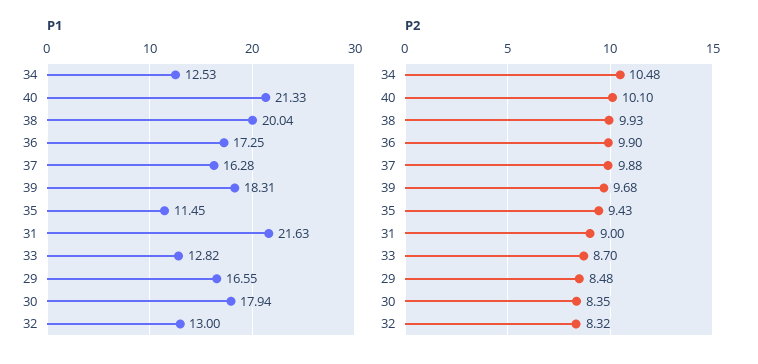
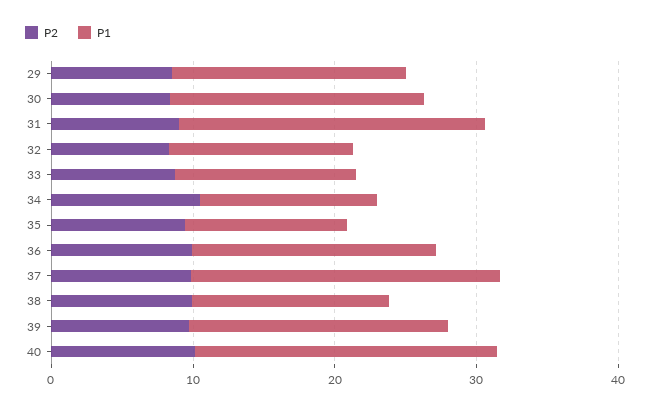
P1, 38: 20.04 -> 14
P1, 37: 16.28 -> 22

